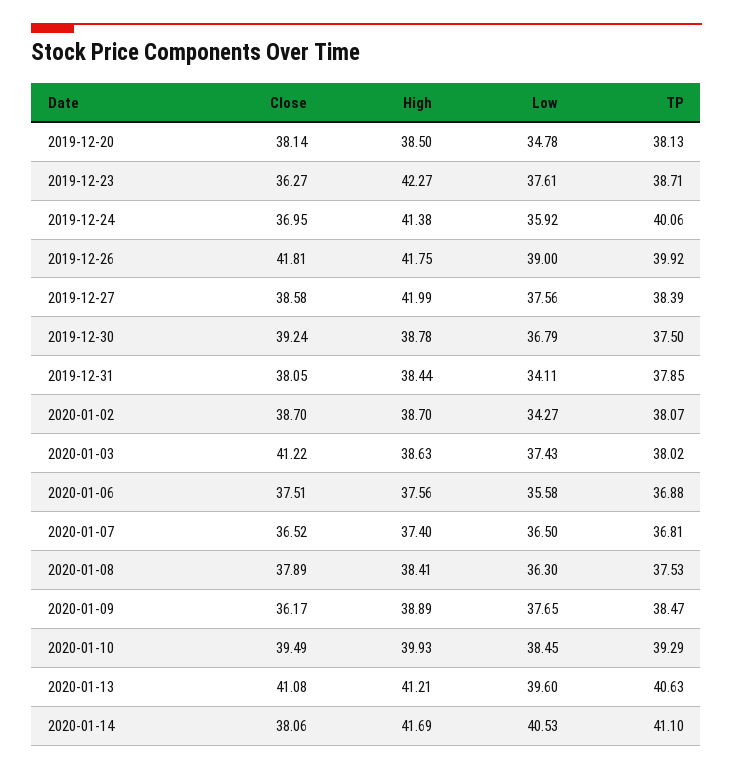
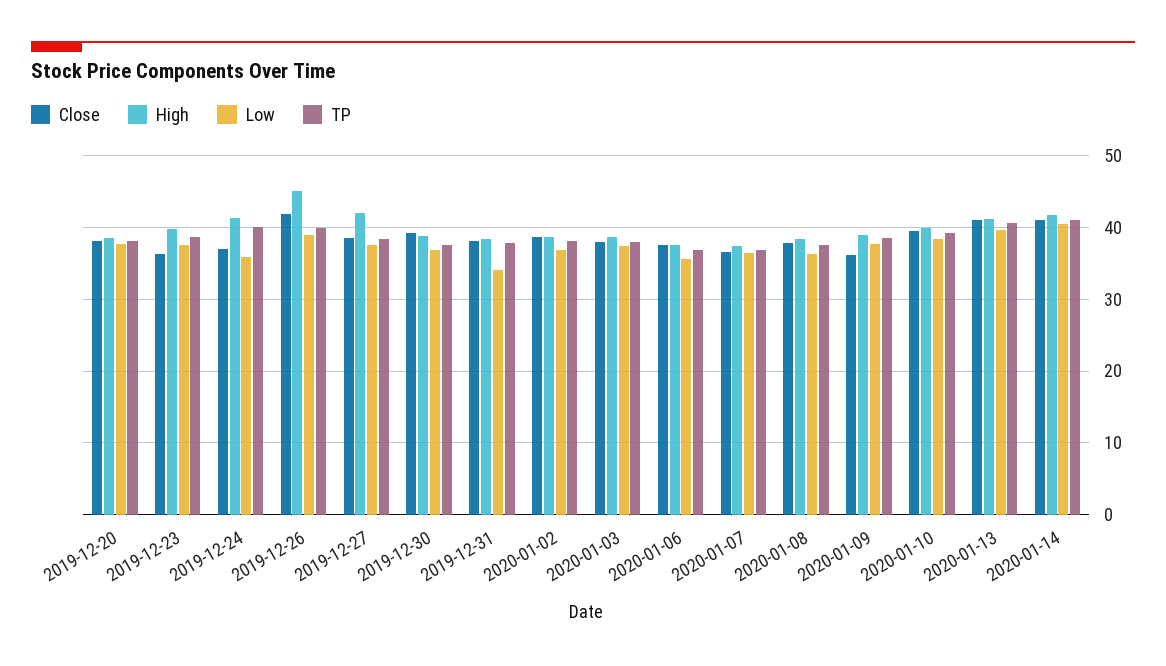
Low, 2019-12-20: 34.78 -> 38
High, 2019-12-23: 42.27 -> 40
High, 2019-12-26: 41.75 -> 45
Low, 2020-01-02: 34.27 -> 37
Close, 2020-01-03: 41.22 -> 38
Close, 2020-01-14: 38.06 -> 41

